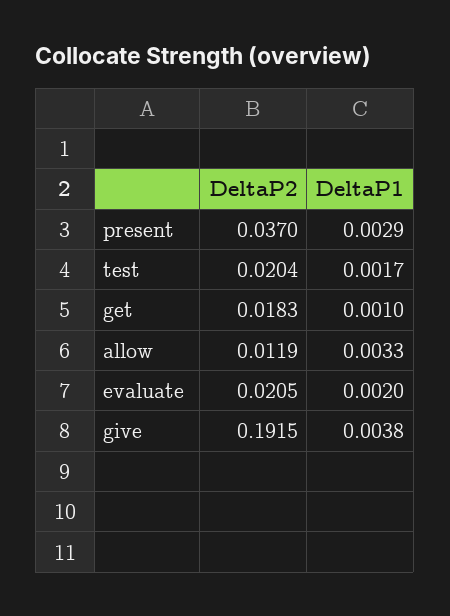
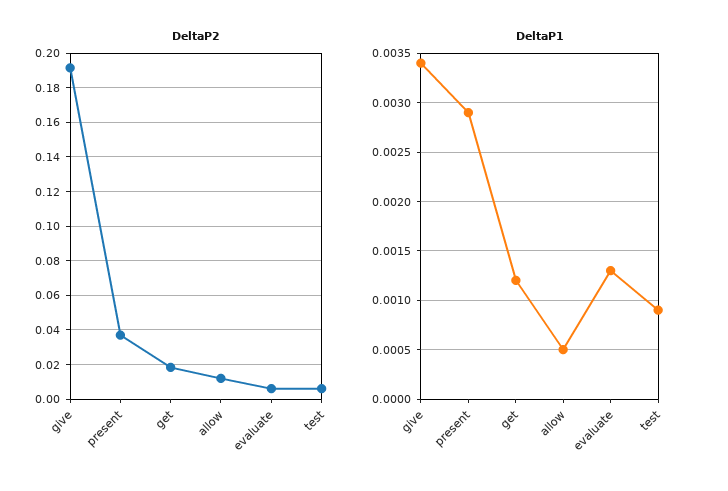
DeltaP2, test: 0.0204 -> 0.005
DeltaP1, test: 0.0017 -> 0.0009
DeltaP1, get: 0.001 -> 0.0012
DeltaP1, allow: 0.0033 -> 0.0005
DeltaP2, evaluate: 0.0205 -> 0.005
DeltaP1, evaluate: 0.002 -> 0.0013
DeltaP1, give: 0.0038 -> 0.0034

